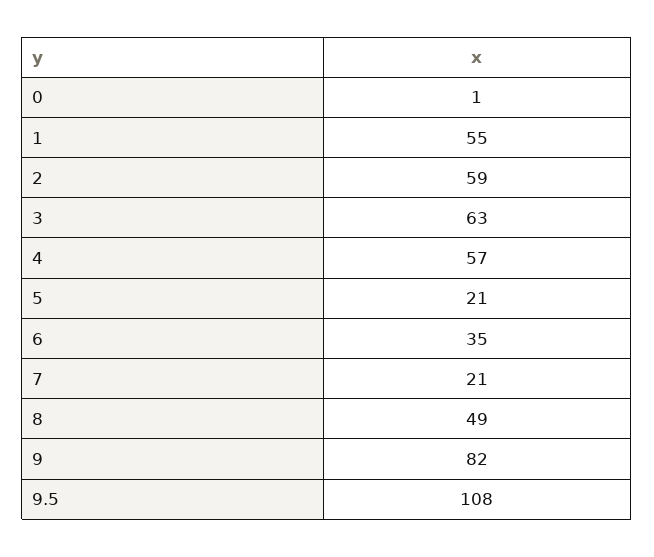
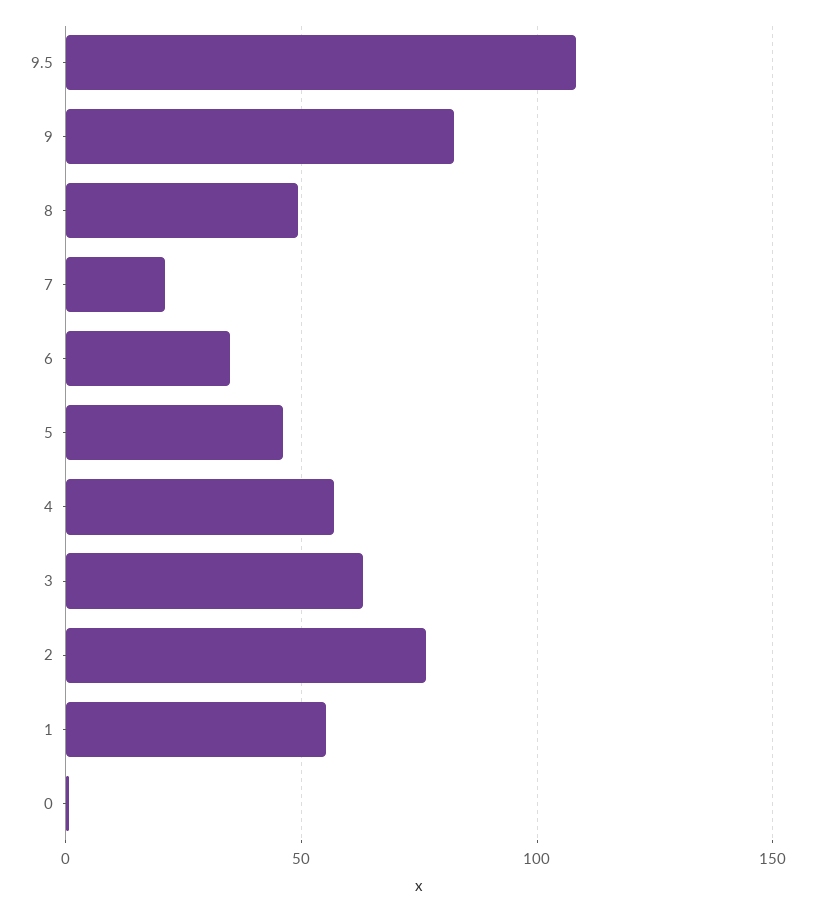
2: 59 -> 75
5: 21 -> 45

